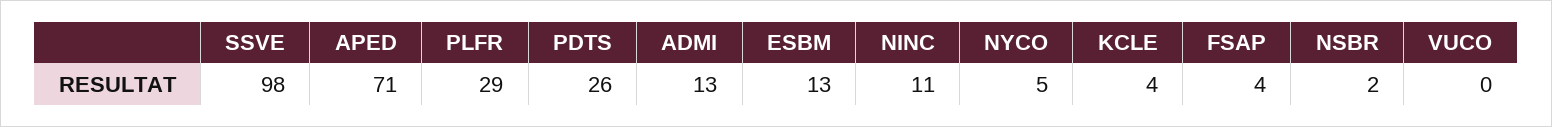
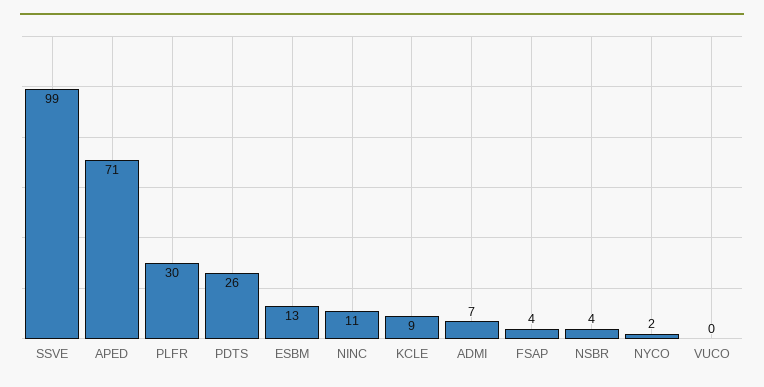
SSVE: 98 -> 99
PLFR: 29 -> 30
ADMI: 13 -> 7
NYCO: 5 -> 2
KCLE: 4 -> 9
NSBR: 2 -> 4

